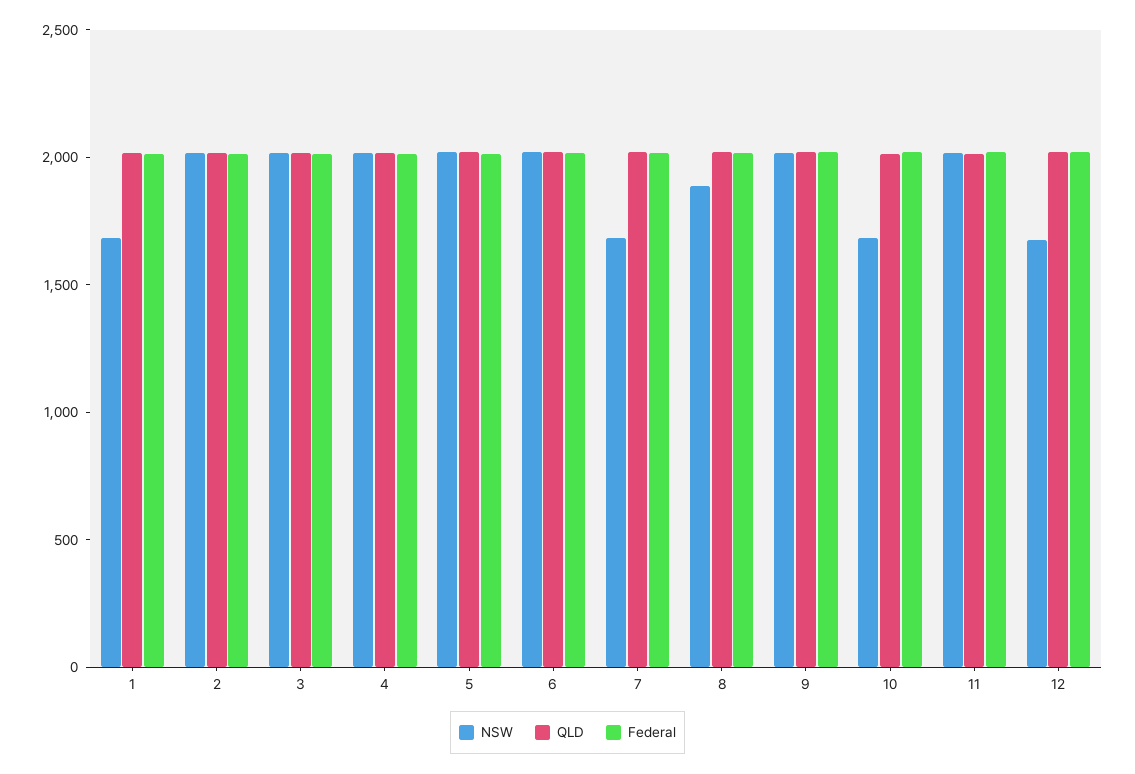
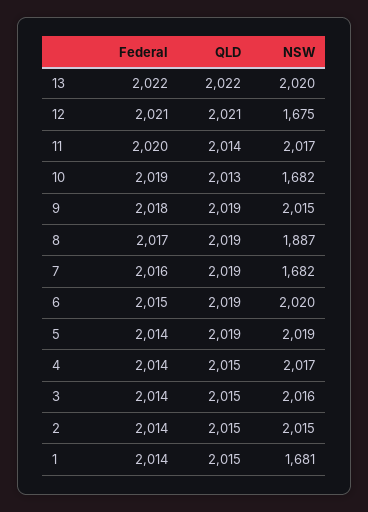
Federal, 13: none -> 2022
QLD, 13: none -> 2022
NSW, 13: none -> 2020

